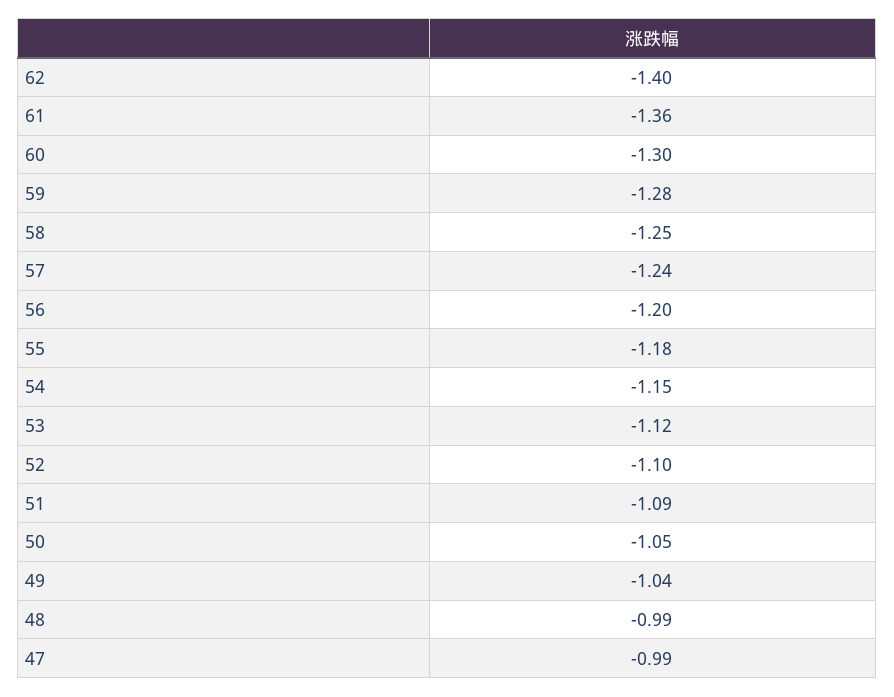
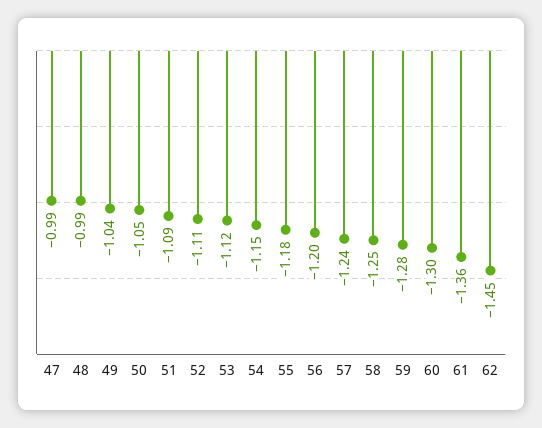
62: -1.4 -> -1.45
52: -1.1 -> -1.11

